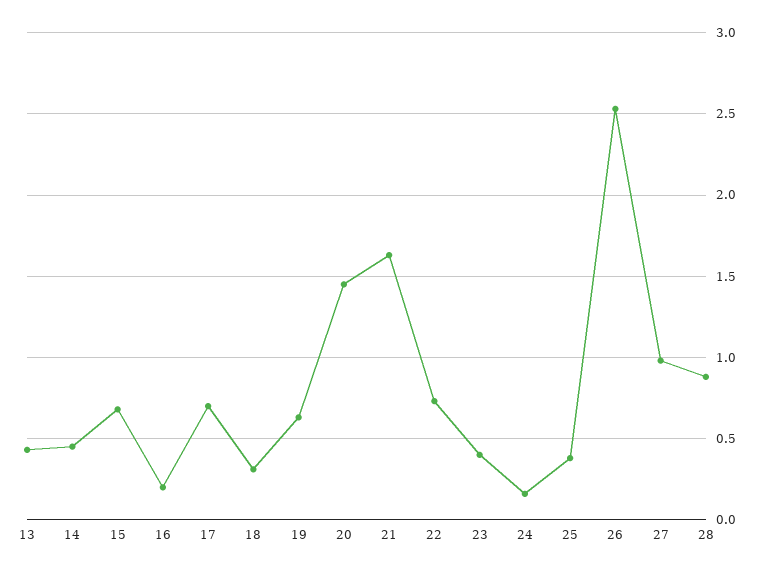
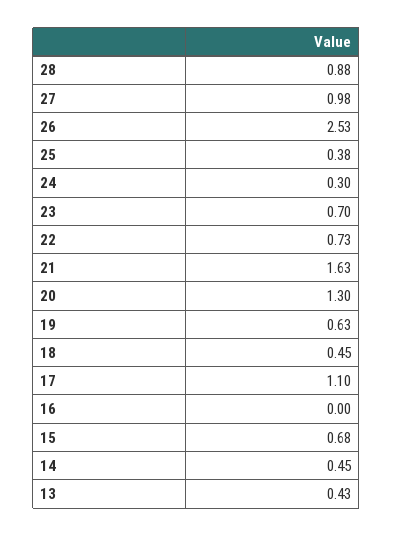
16: 0.2 -> 0
17: 0.7 -> 1.1
18: 0.3 -> 0.45
20: 1.45 -> 1.3
23: 0.4 -> 0.7
24: 0.15 -> 0.3

